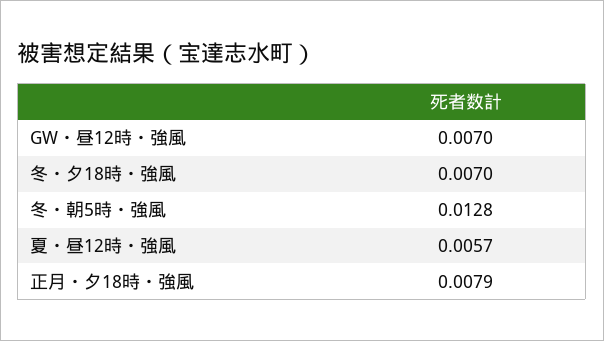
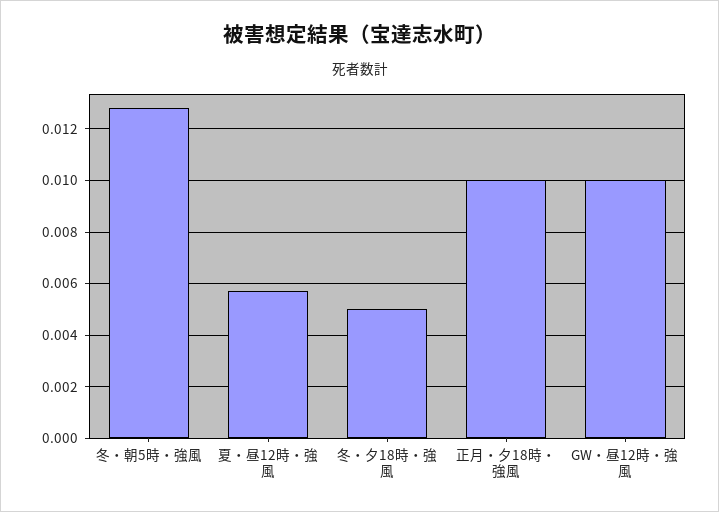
GW・昼12時・強風: 0.007 -> 0.01
冬・夕18時・強風: 0.007 -> 0.005
正月・夕18時・強風: 0.0079 -> 0.01

